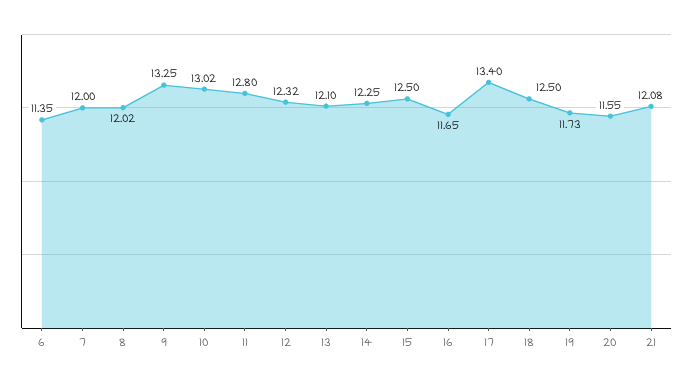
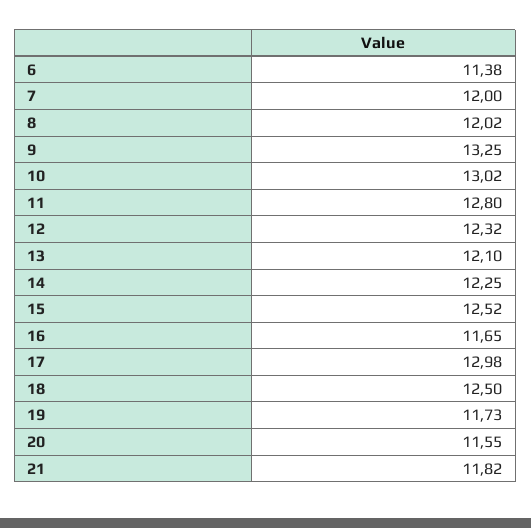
6: 11.35 -> 11.38
15: 12.5 -> 12.52
17: 13.4 -> 12.98
21: 12.08 -> 11.82

